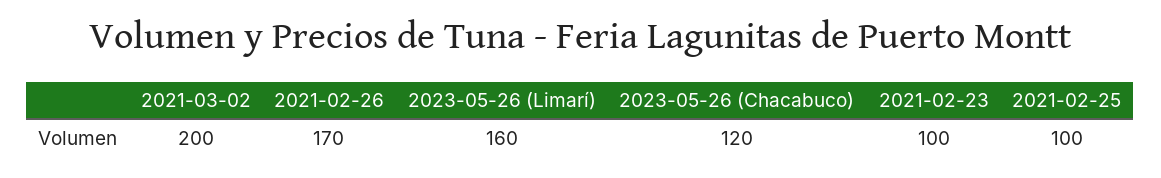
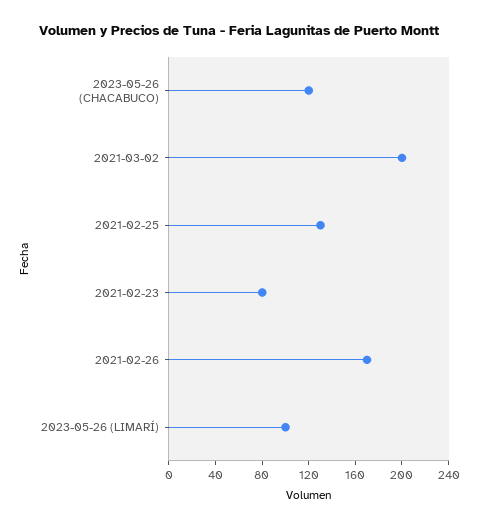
2023-05-26 (Limarí): 160 -> 100
2021-02-23: 100 -> 80
2021-02-25: 100 -> 130

